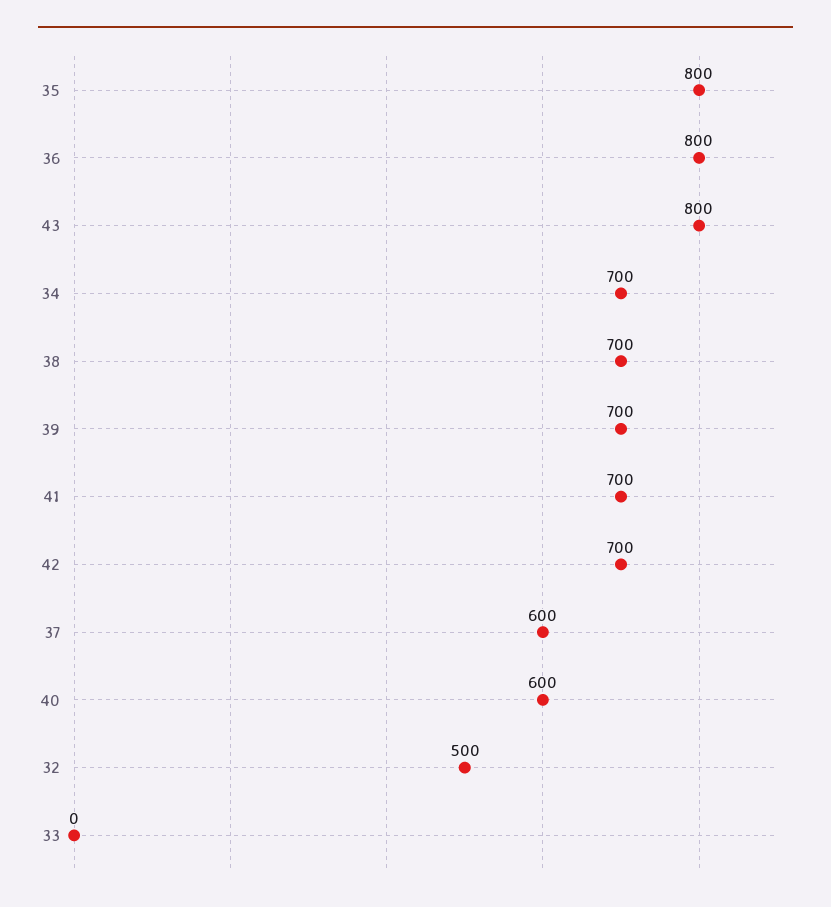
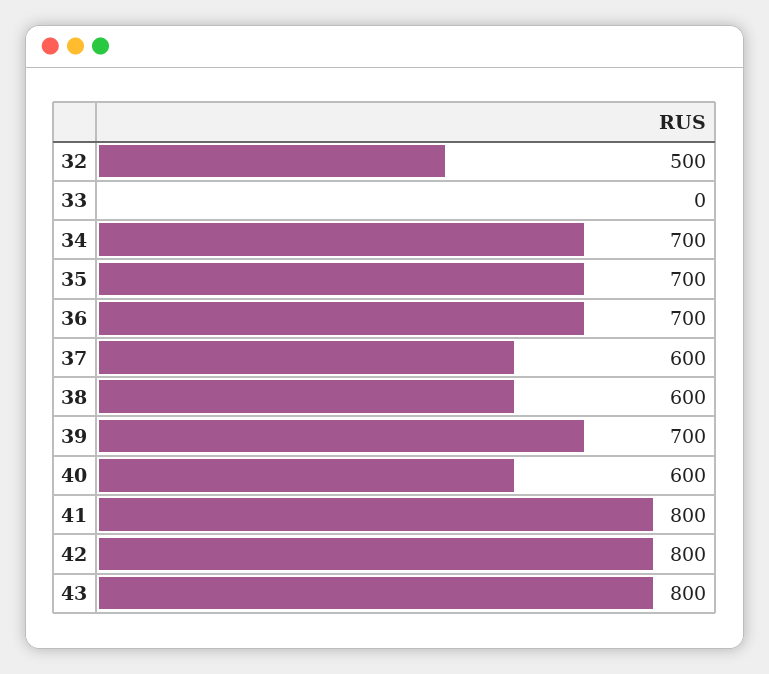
35: 800 -> 700
36: 800 -> 700
38: 700 -> 600
41: 700 -> 800
42: 700 -> 800

